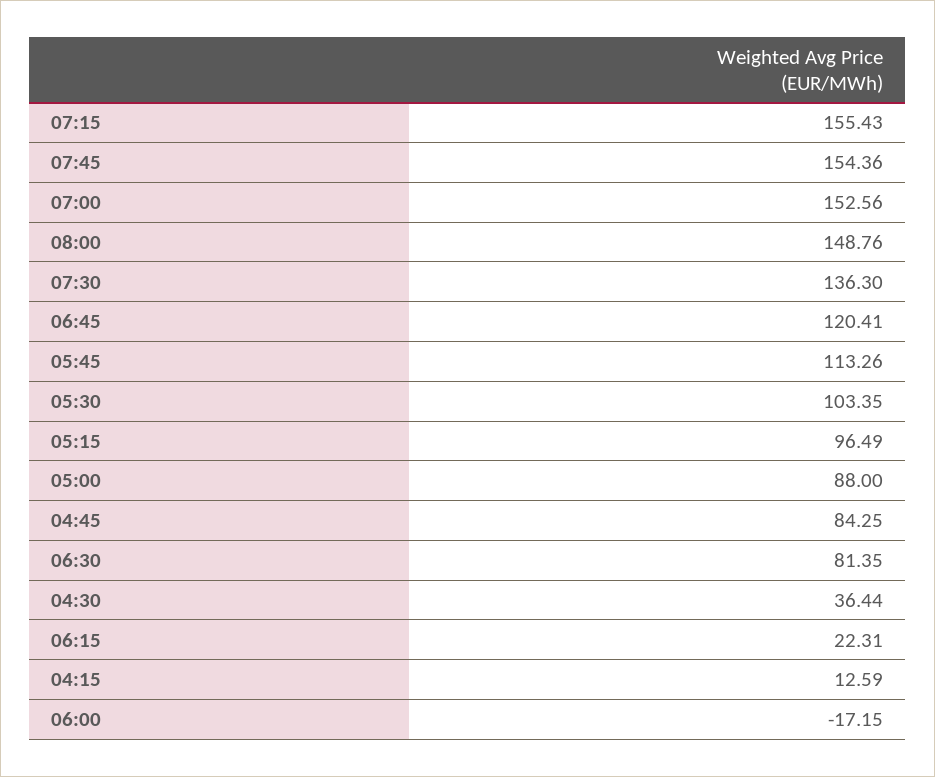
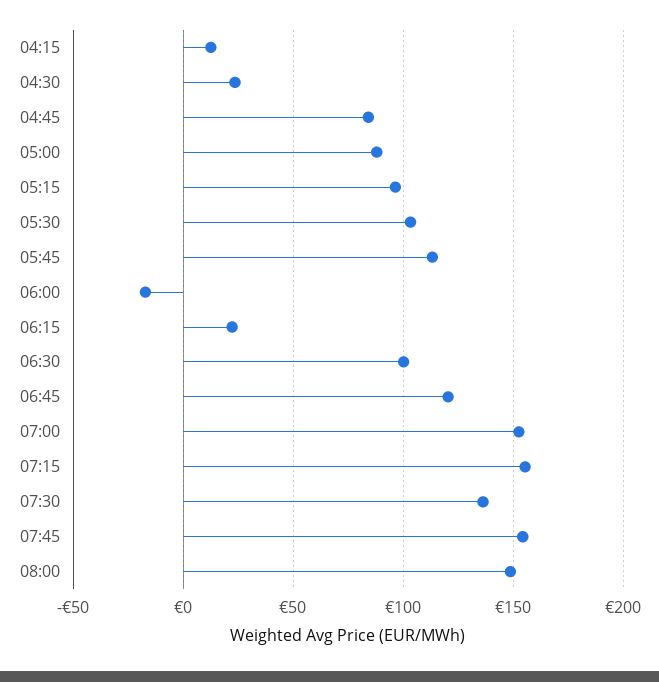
06:30: 81.35 -> 100
04:30: 36.44 -> 25

